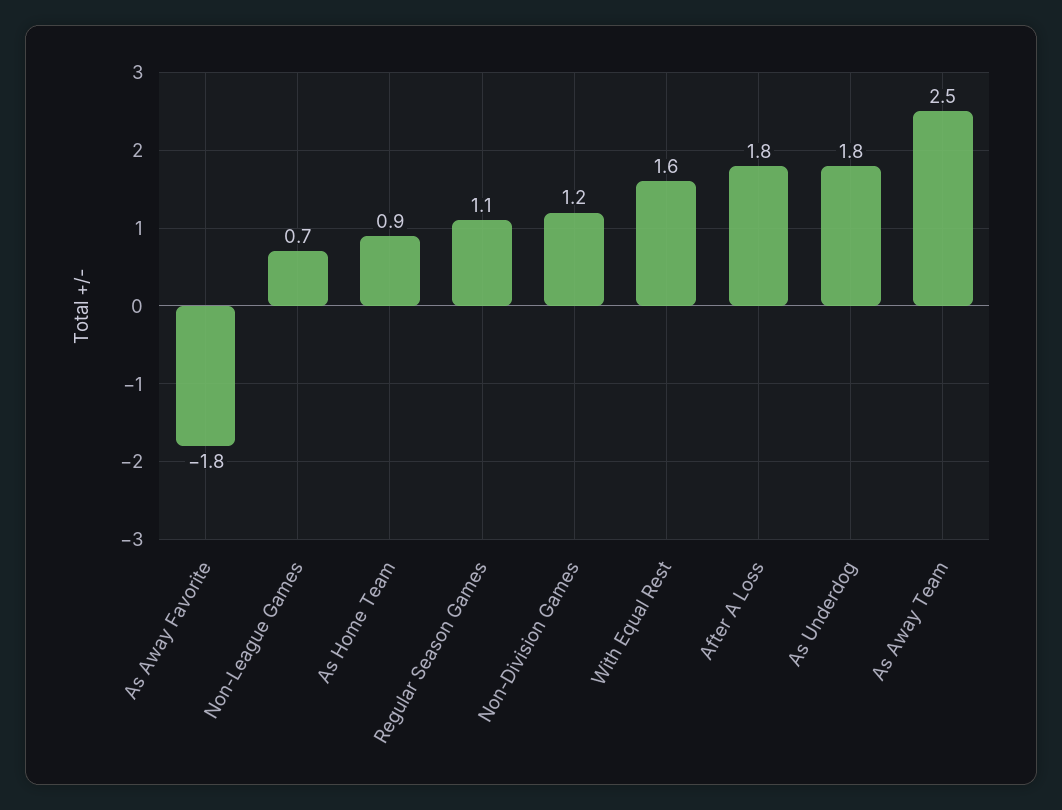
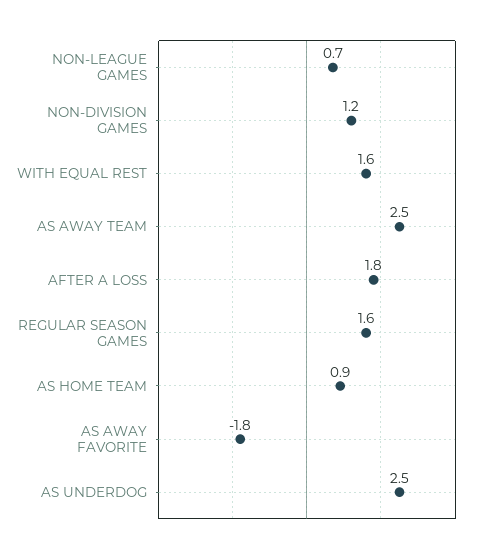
Regular Season Games: 1.1 -> 1.6
As Underdog: 1.8 -> 2.5

